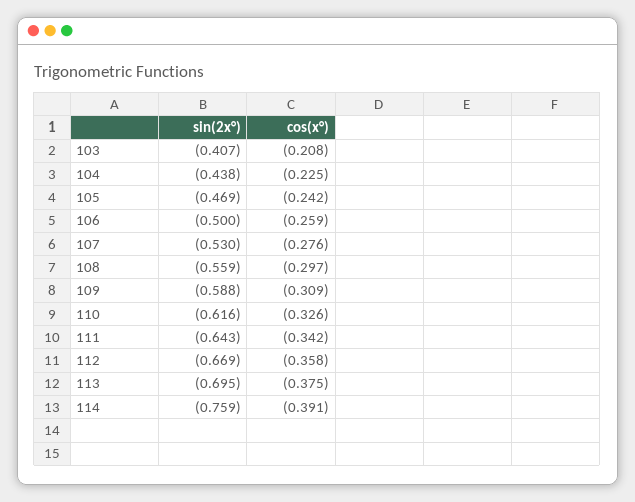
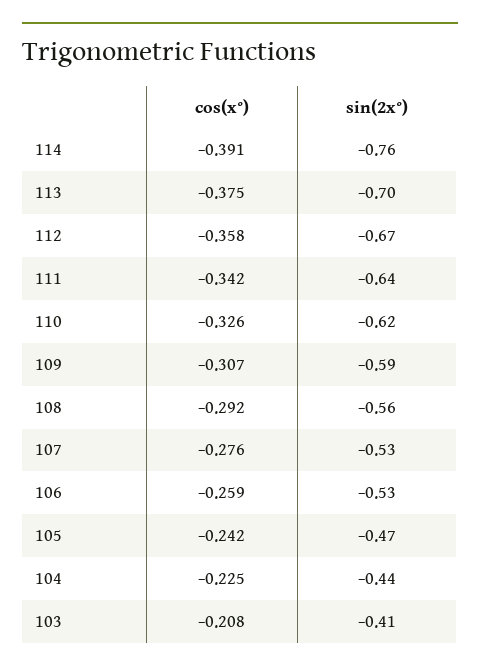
sin(2x°), 106: -0.5 -> -0.53
cos(x°), 108: -0.297 -> -0.292
cos(x°), 109: -0.309 -> -0.307

